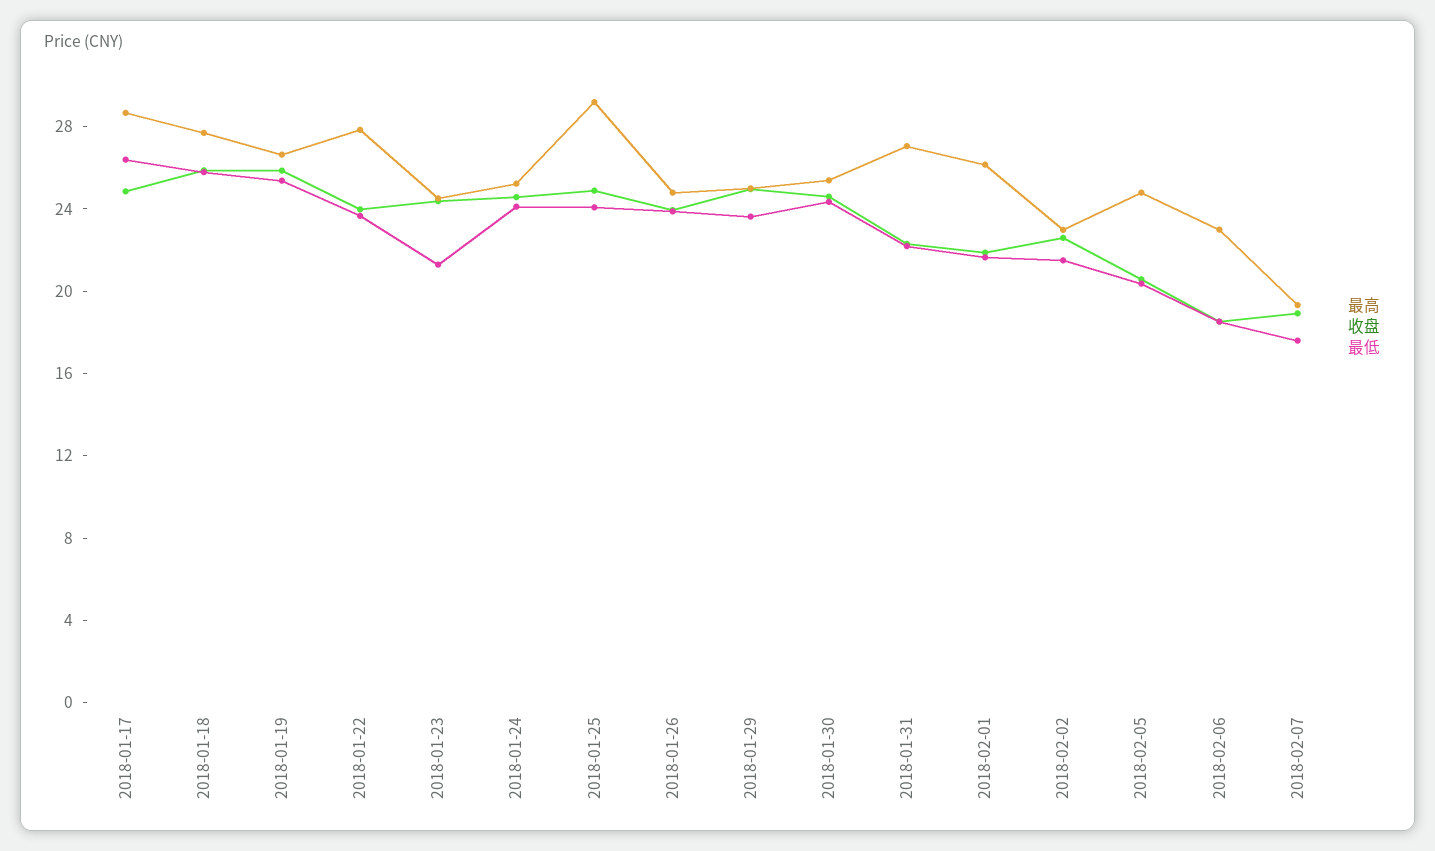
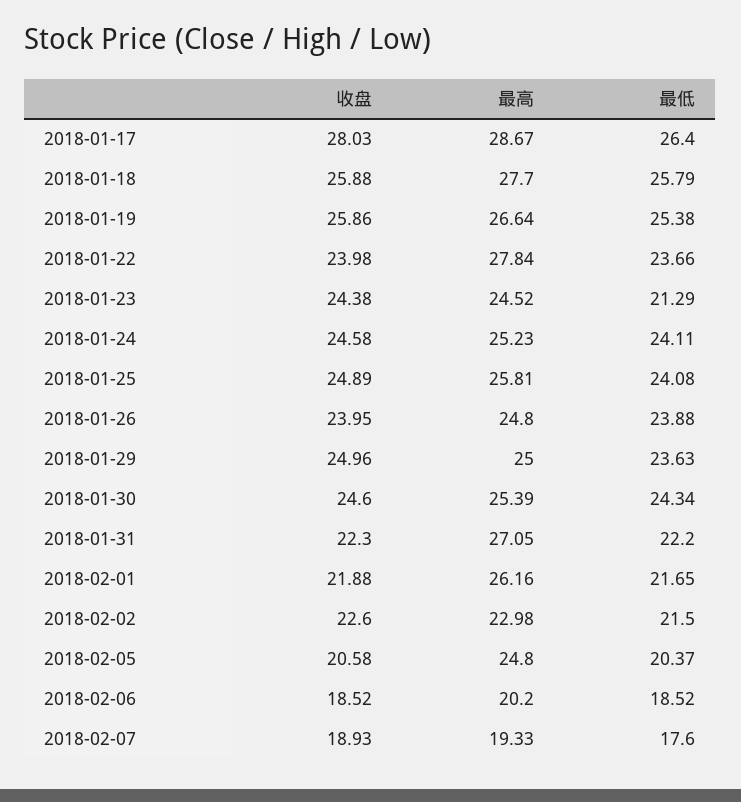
收盘, 2018-01-17: 25 -> 28.03
最高, 2018-01-25: 29 -> 25.81
最高, 2018-02-06: 23 -> 20.2

